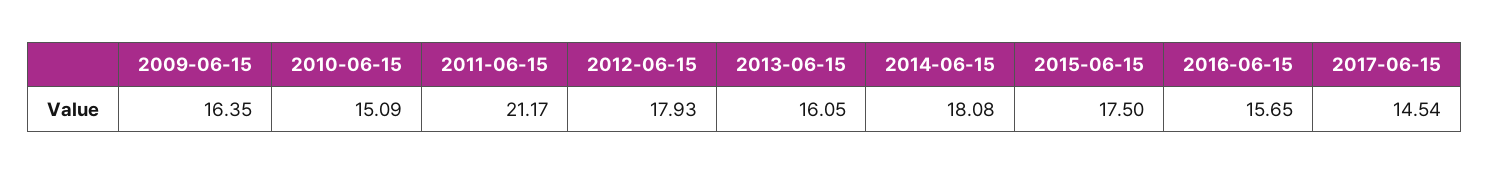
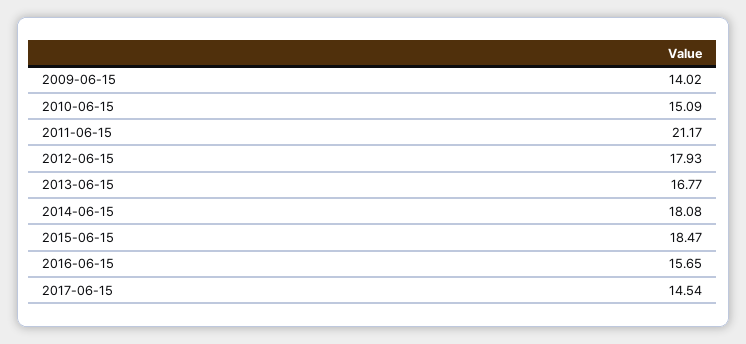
2009-06-15: 16.35 -> 14.02
2013-06-15: 16.05 -> 16.77
2015-06-15: 17.5 -> 18.47

